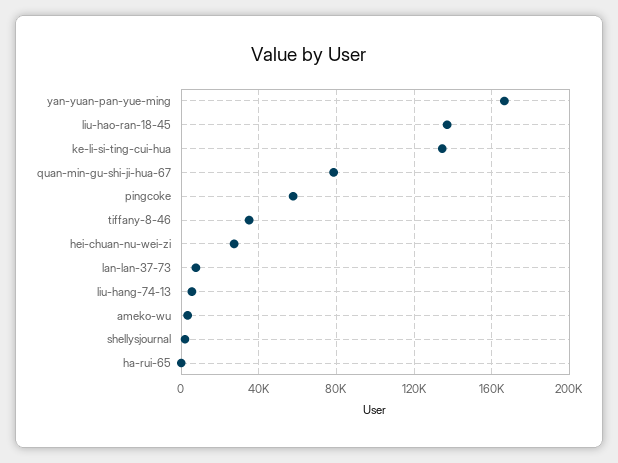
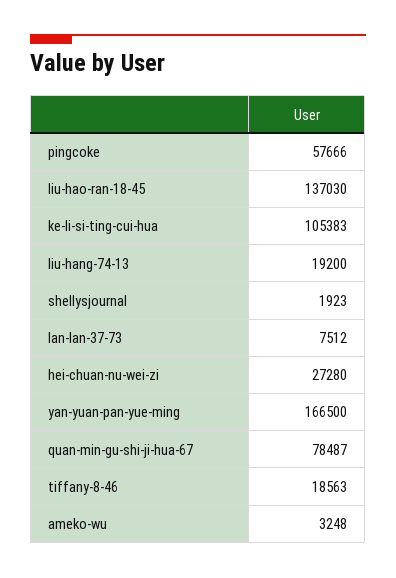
ke-li-si-ting-cui-hua: 135000 -> 105383
tiffany-8-46: 35000 -> 18563
liu-hang-74-13: 5000 -> 19200
ha-rui-65: 0 -> none

